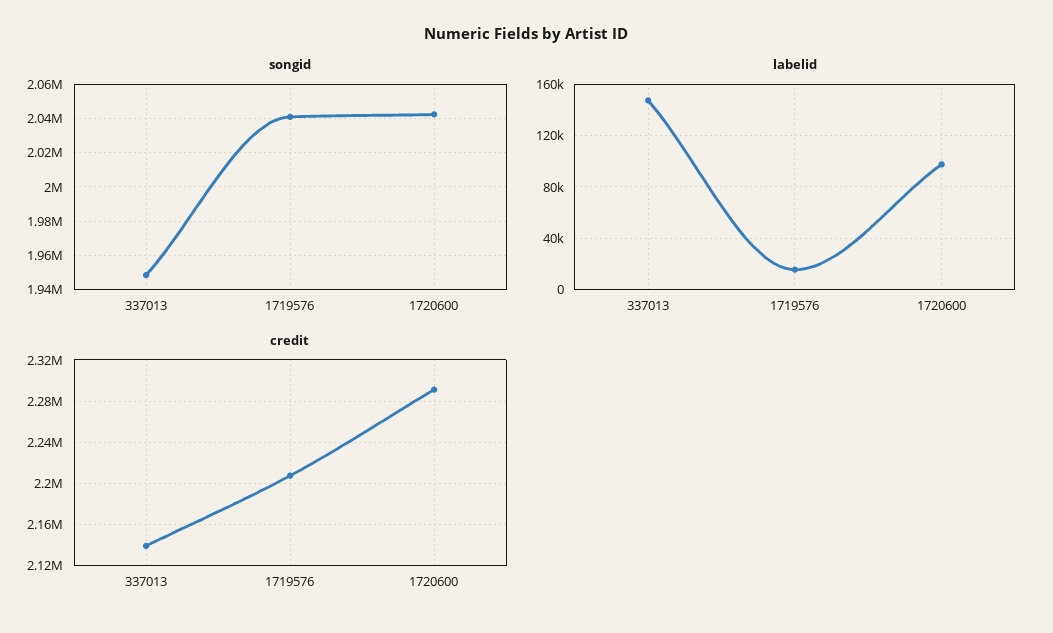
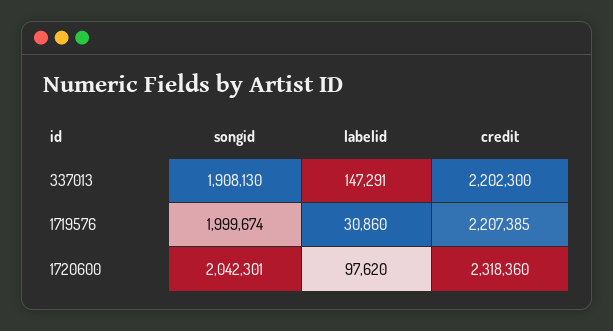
songid, 337013: 1950000 -> 1908130
songid, 1719576: 2040000 -> 1999674
labelid, 1719576: 15000 -> 30860
credit, 337013: 2140000 -> 2202300
credit, 1720600: 2290000 -> 2318360

